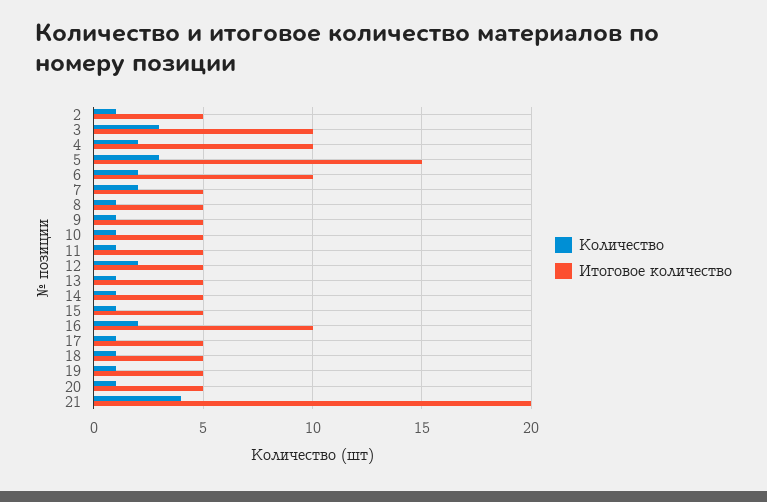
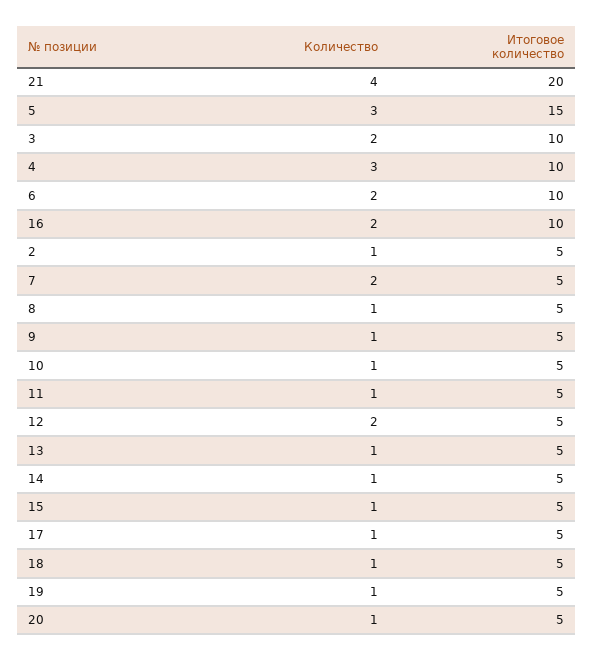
Количество, 3: 3 -> 2
Количество, 4: 2 -> 3

